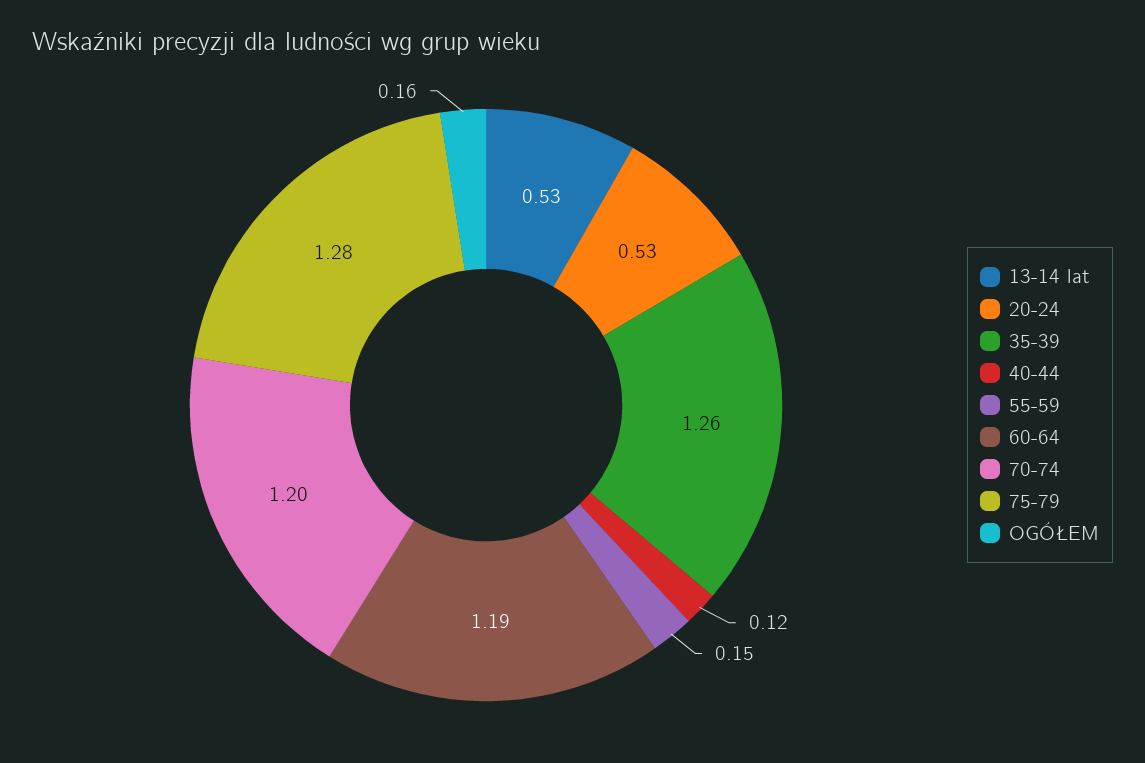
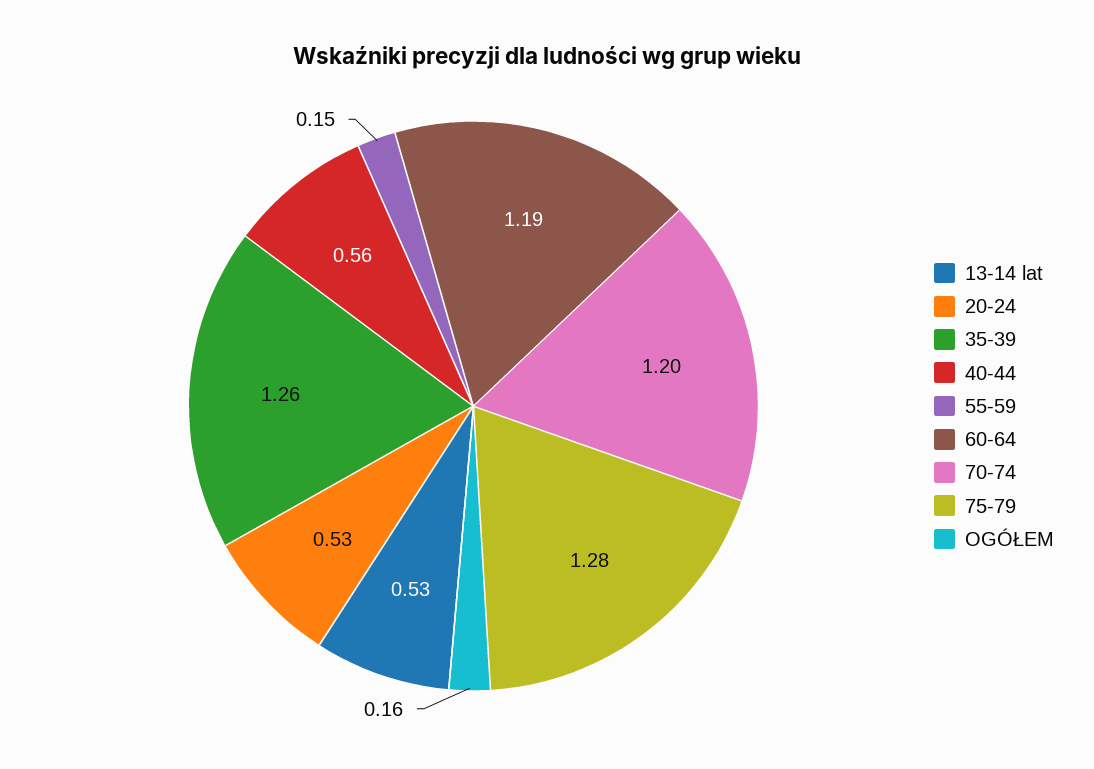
40-44: 0.12 -> 0.56

